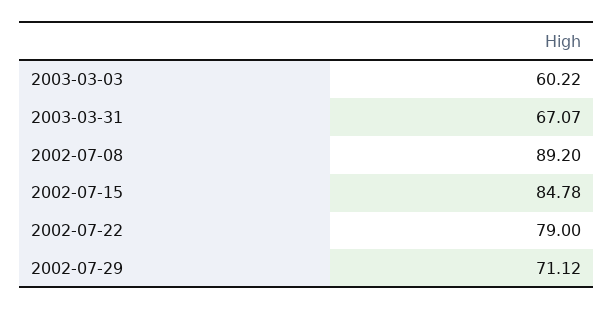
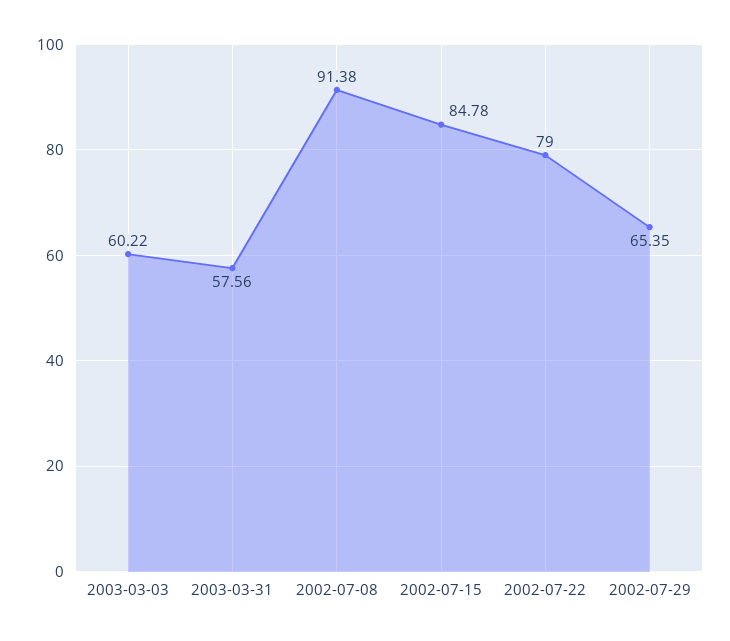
2003-03-31: 67.07 -> 57.56
2002-07-08: 89.2 -> 91.38
2002-07-29: 71.12 -> 65.35

